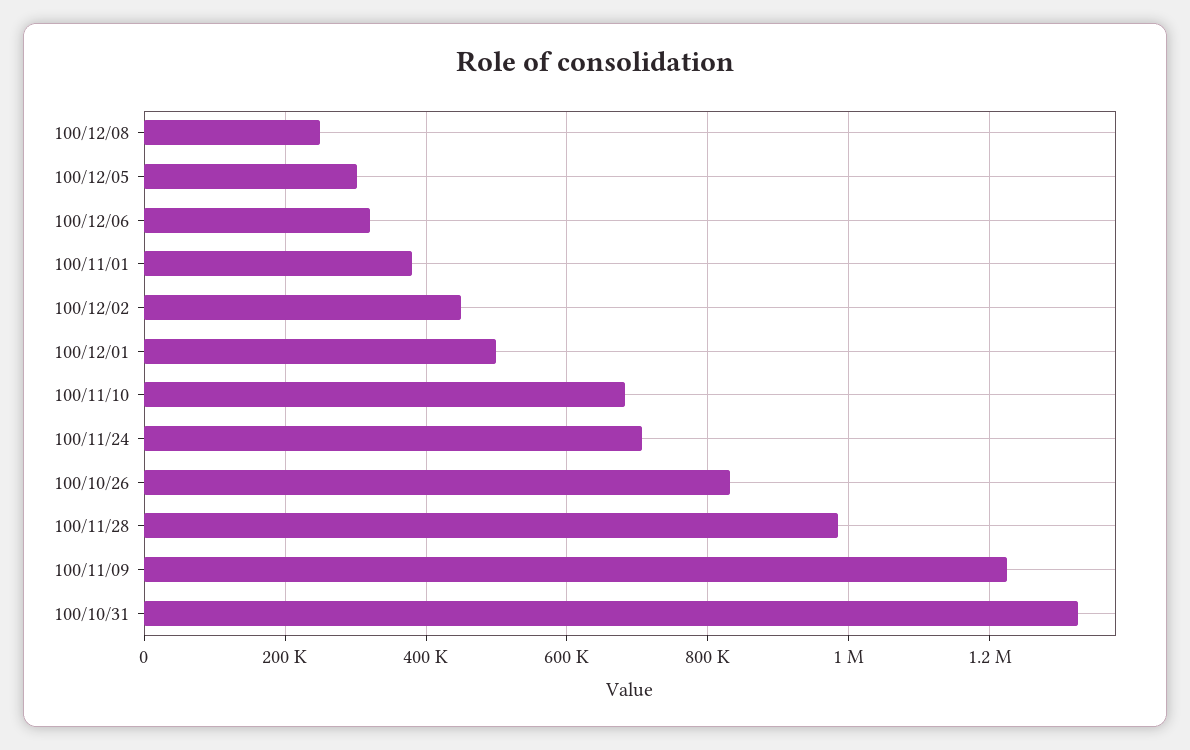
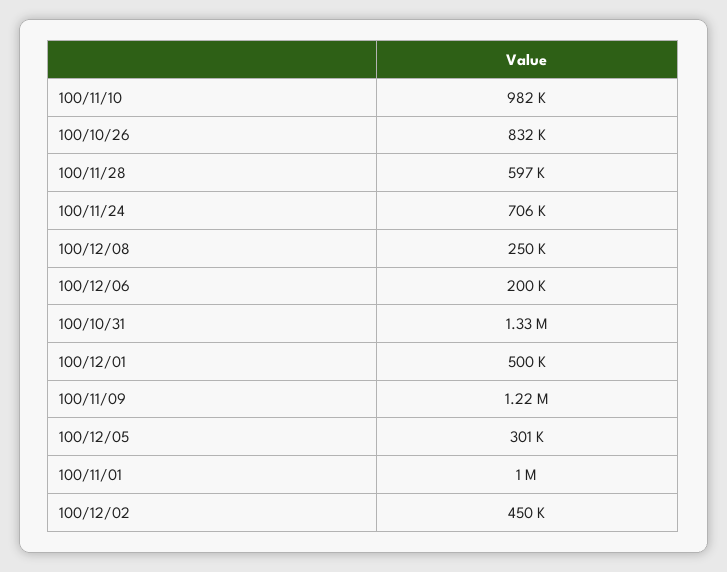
100/12/06: 320000 -> 200000
100/11/01: 380000 -> 1000000
100/11/10: 680000 -> 982000
100/11/28: 980000 -> 597000

